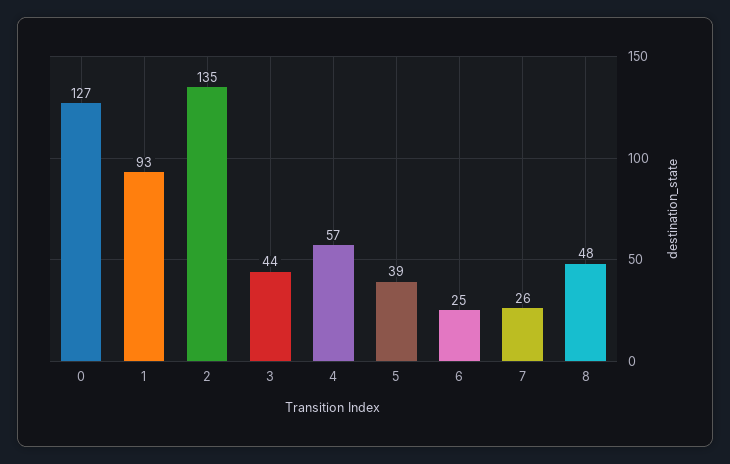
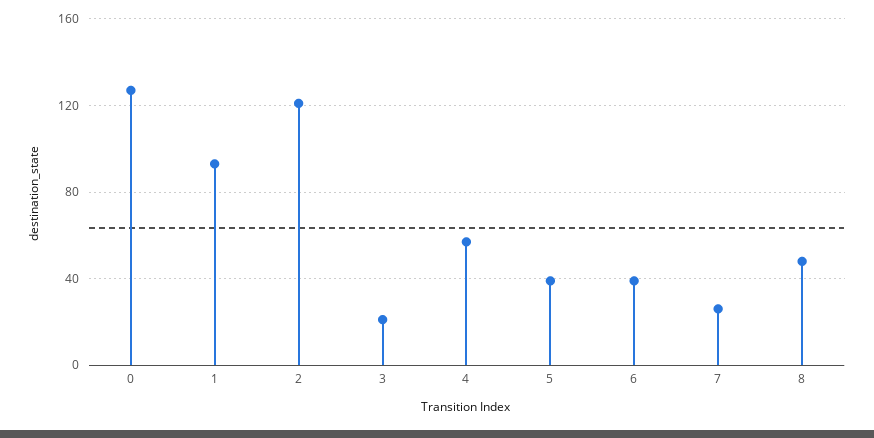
2: 135 -> 120
3: 44 -> 20
6: 25 -> 40

